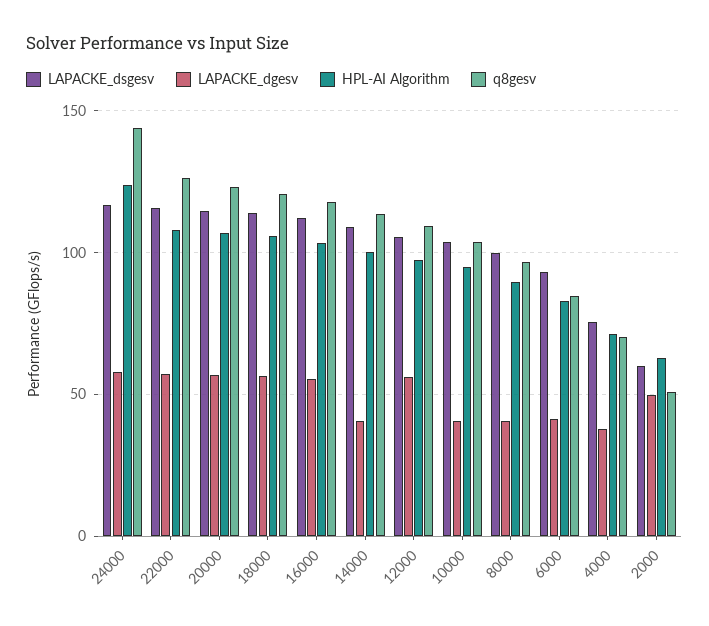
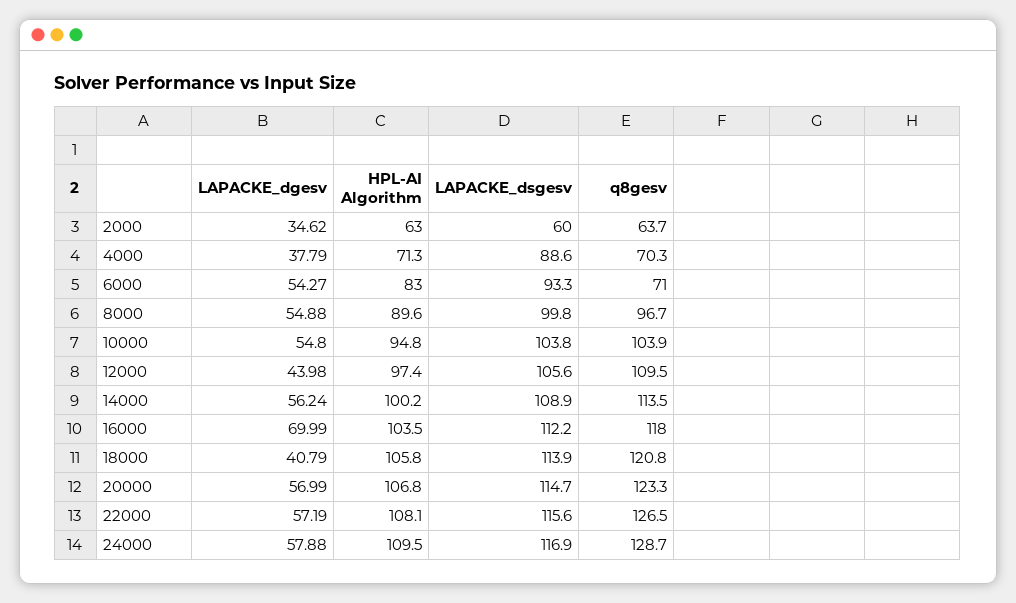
HPL-AI Algorithm, 24000: 125 -> 109.5
q8gesv, 24000: 145 -> 128.7
LAPACKE_dgesv, 18000: 55 -> 40.79
LAPACKE_dgesv, 16000: 55 -> 69.99
LAPACKE_dgesv, 14000: 40 -> 56.24
LAPACKE_dgesv, 12000: 55 -> 43.98
LAPACKE_dgesv, 10000: 40 -> 54.8
LAPACKE_dgesv, 8000: 40 -> 54.88
LAPACKE_dgesv, 6000: 40 -> 54.27
q8gesv, 6000: 85 -> 71
LAPACKE_dsgesv, 4000: 75 -> 88.6
LAPACKE_dgesv, 2000: 50 -> 34.62
q8gesv, 2000: 50 -> 63.7

